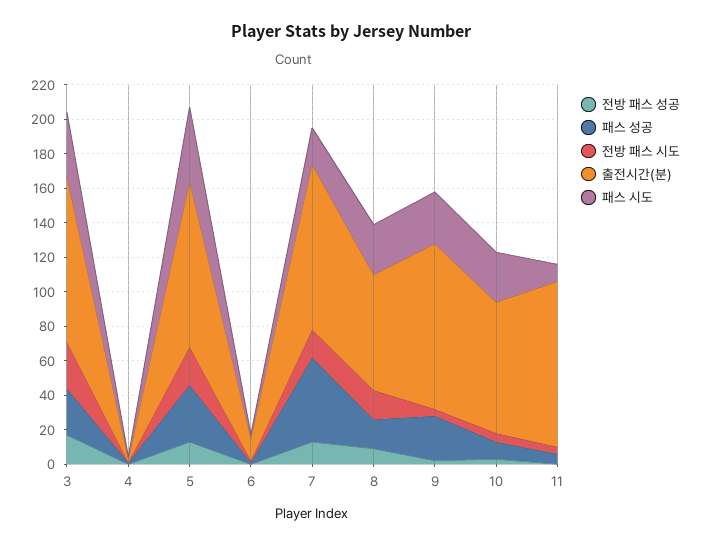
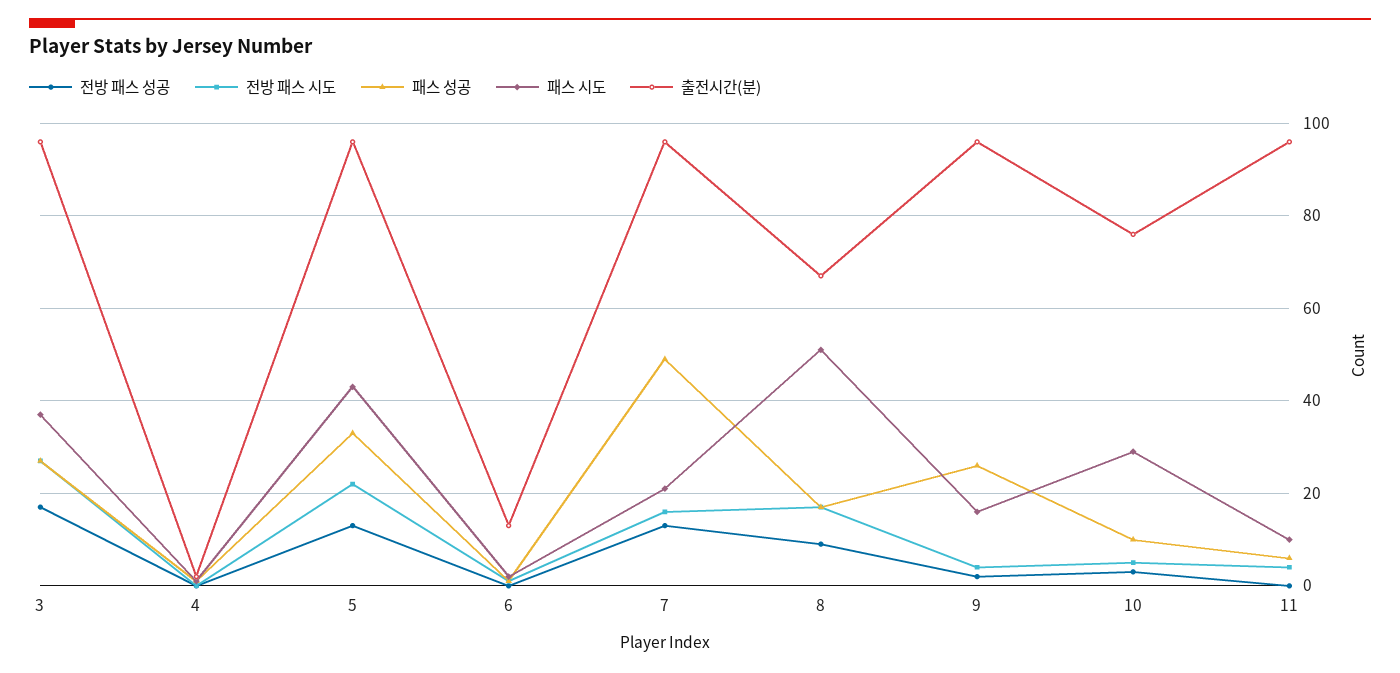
패스 시도, 8: 30 -> 50
패스 시도, 9: 30 -> 15

